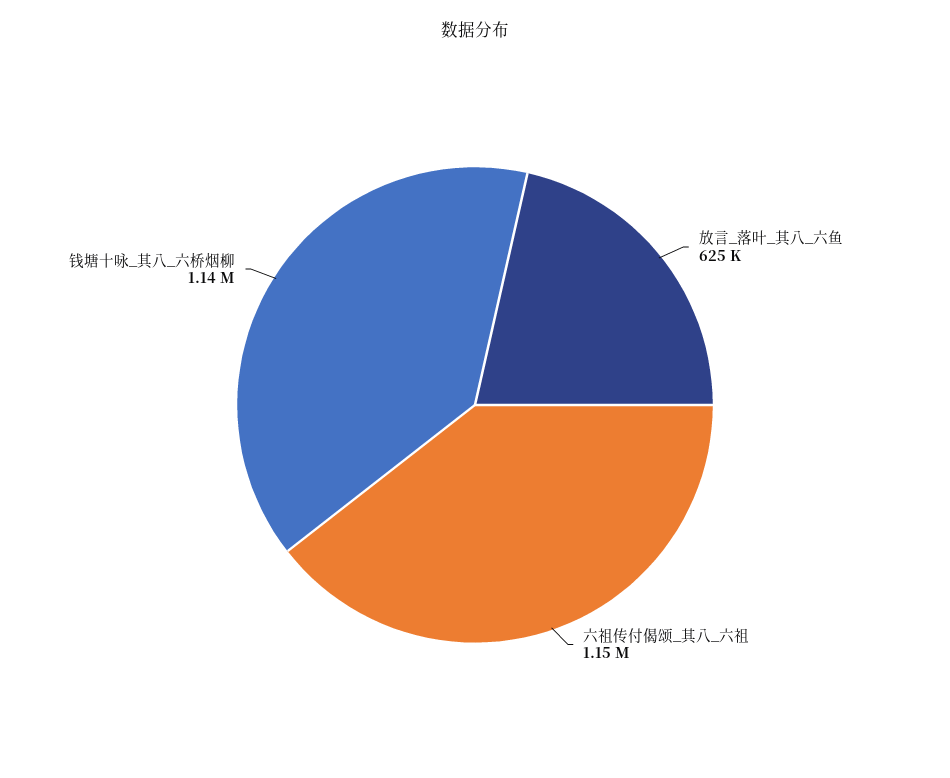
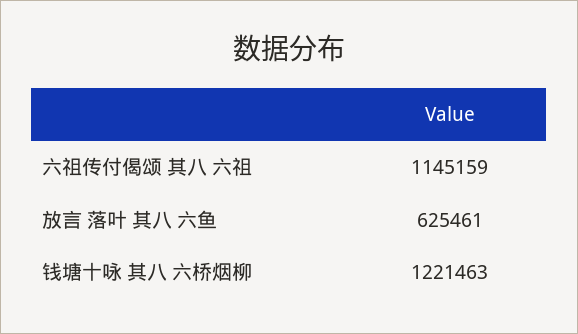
钱塘十咏_其八_六桥烟柳: 1140000 -> 1221463

